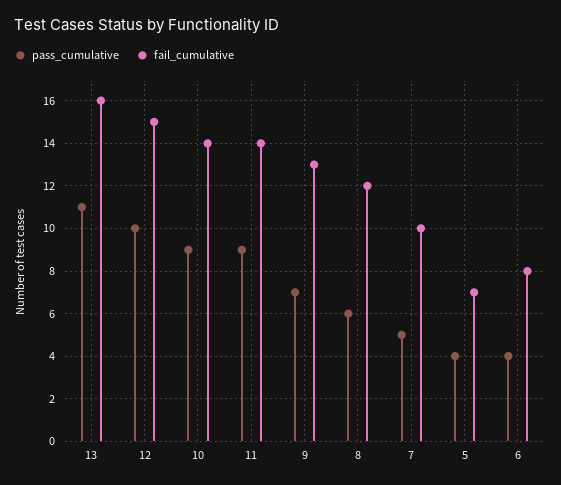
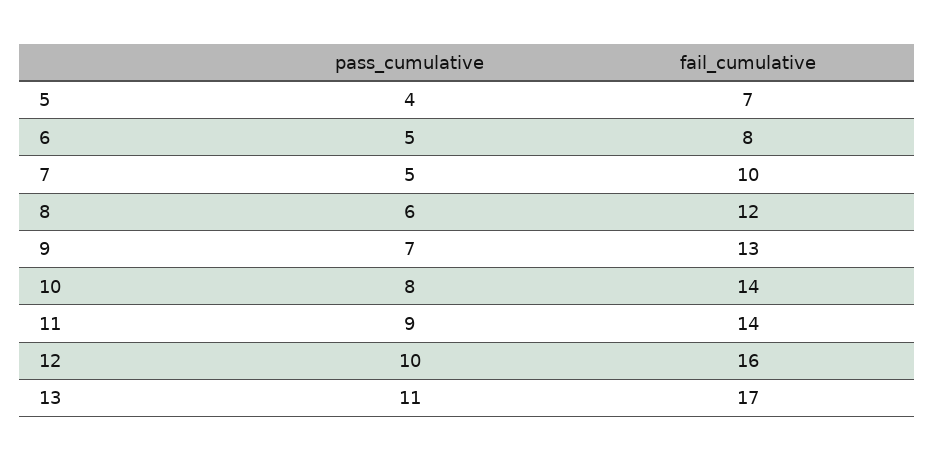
fail_cumulative, 13: 16 -> 17
fail_cumulative, 12: 15 -> 16
pass_cumulative, 10: 9 -> 8
pass_cumulative, 6: 4 -> 5

